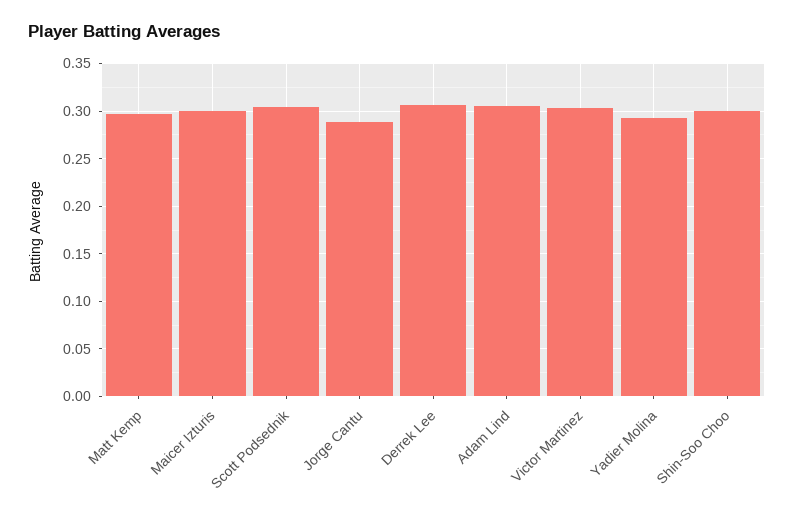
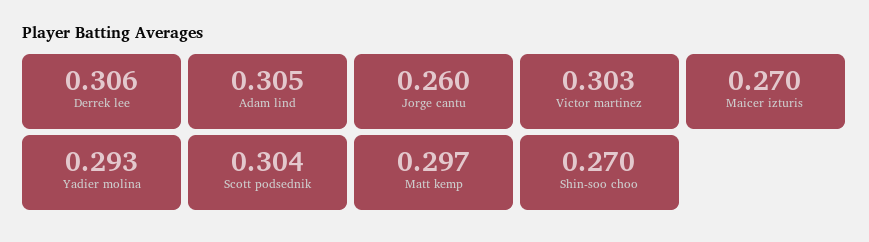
Maicer Izturis: 0.3 -> 0.27
Jorge Cantu: 0.29 -> 0.26
Shin-Soo Choo: 0.3 -> 0.27

